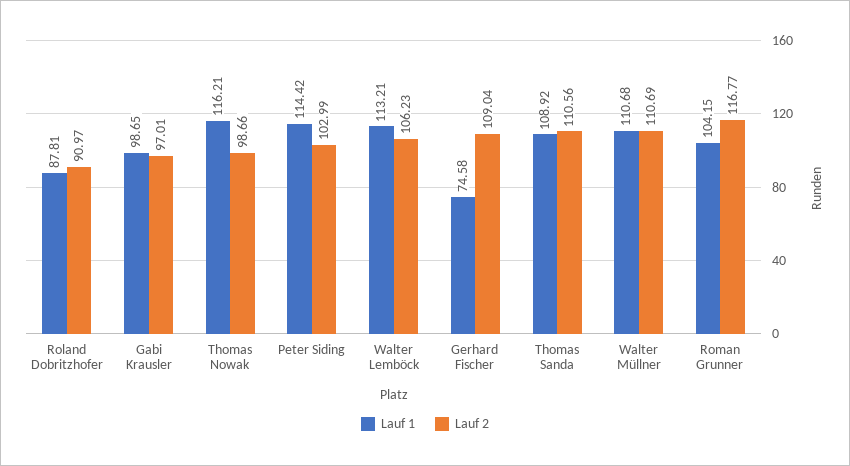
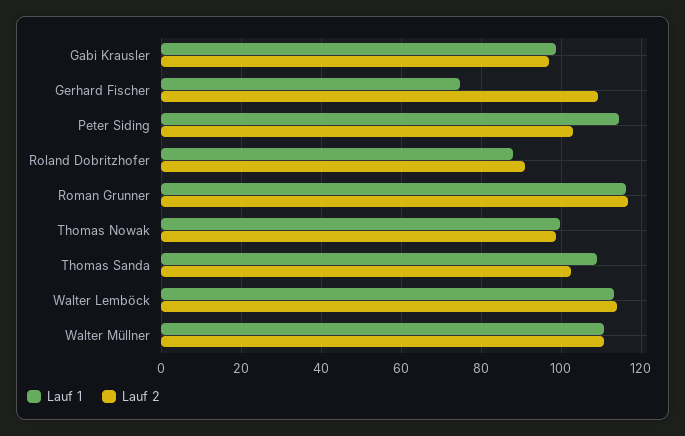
Lauf 1, Thomas Nowak: 116.21 -> 100
Lauf 2, Walter Lemböck: 106.23 -> 114
Lauf 2, Thomas Sanda: 110.56 -> 102
Lauf 1, Roman Grunner: 104.15 -> 116

